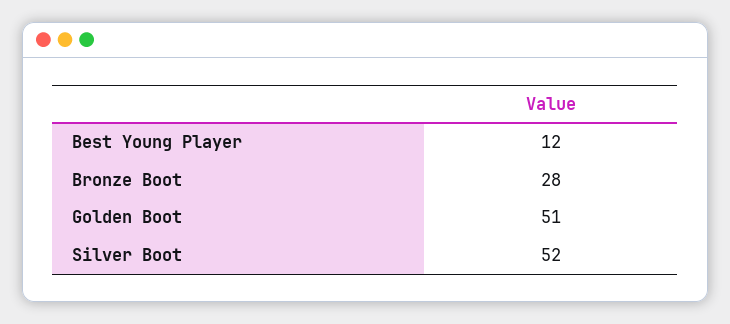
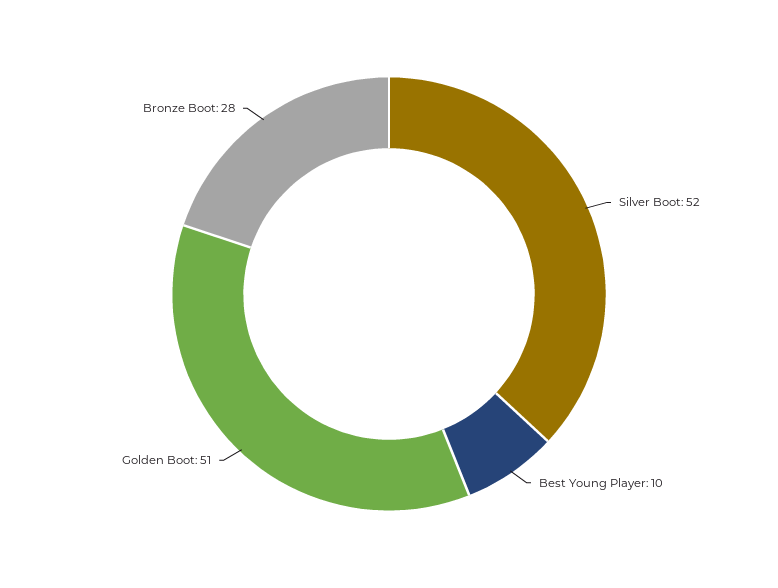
Best Young Player: 12 -> 10

